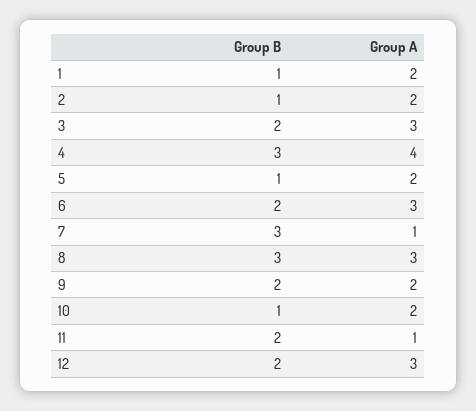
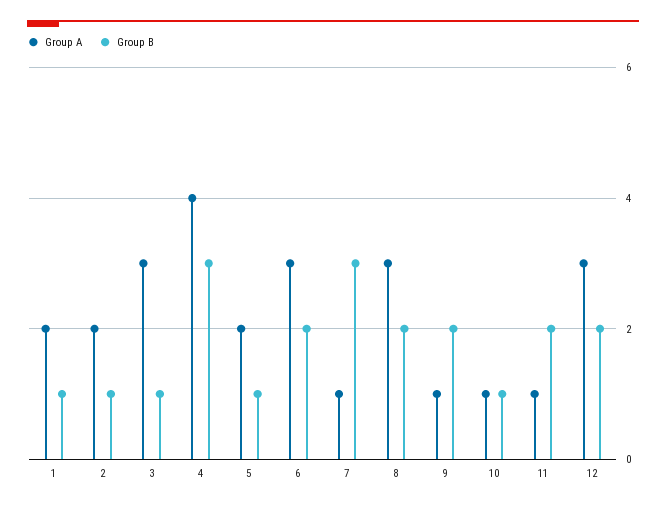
Group B, 3: 2 -> 1
Group B, 8: 3 -> 2
Group A, 9: 2 -> 1
Group A, 10: 2 -> 1

